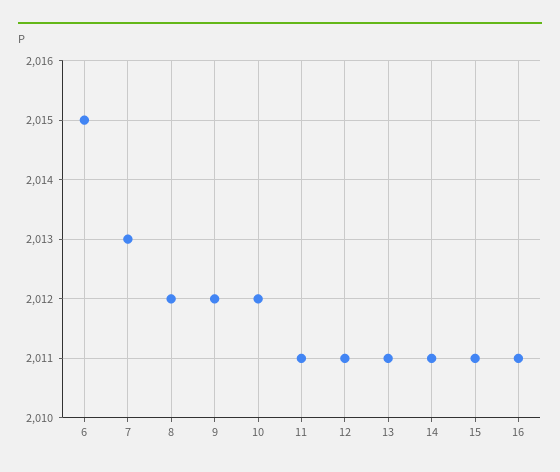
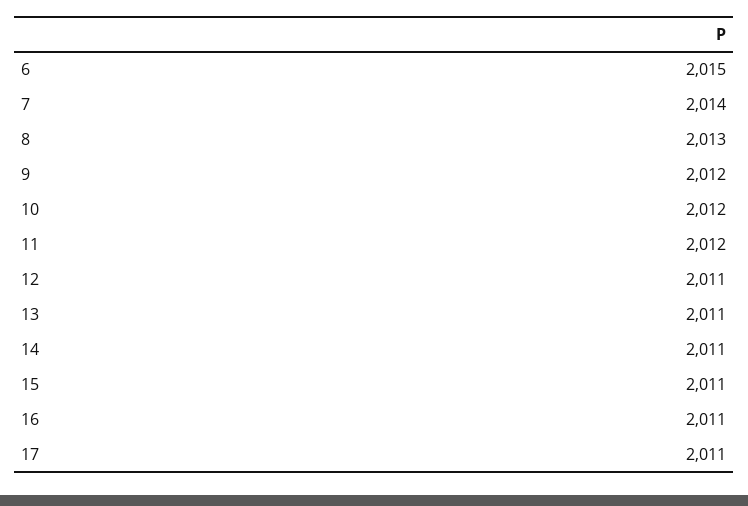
7: 2013 -> 2014
8: 2012 -> 2013
11: 2011 -> 2012
17: none -> 2011

